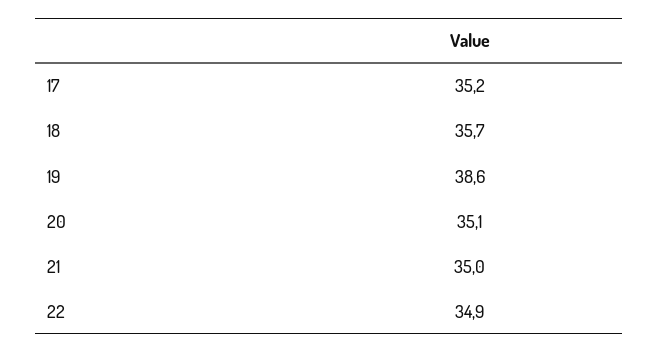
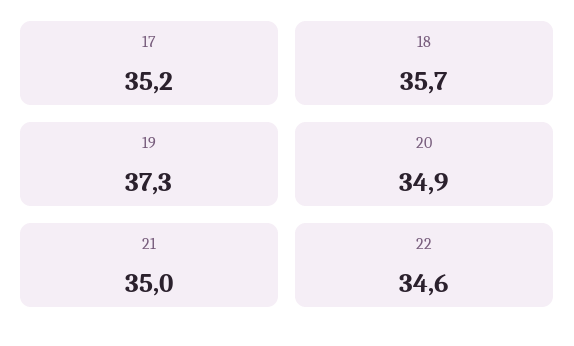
19: 38.6 -> 37.3
20: 35.1 -> 34.9
22: 34.9 -> 34.6

